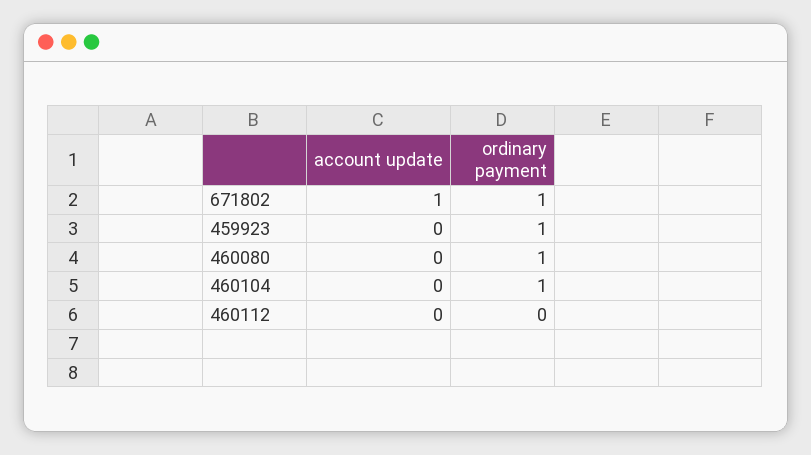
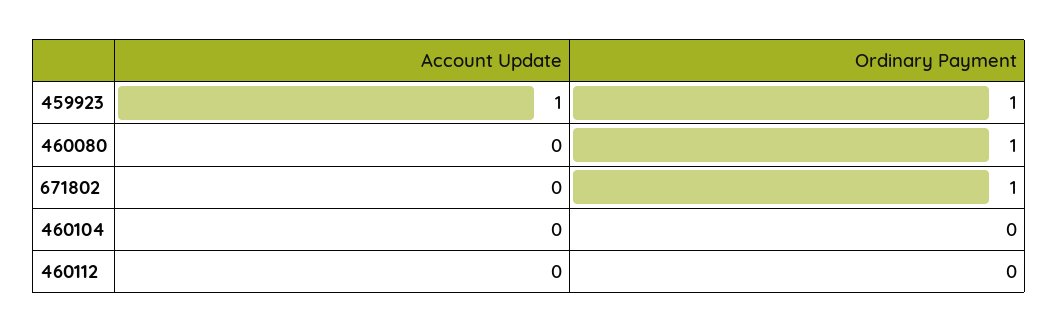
account update, 671802: 1 -> 0
account update, 459923: 0 -> 1
ordinary payment, 460104: 1 -> 0

